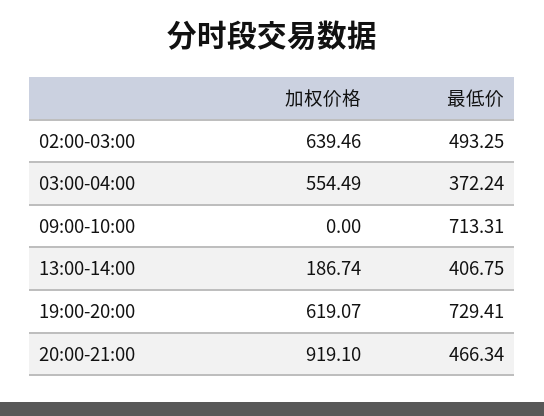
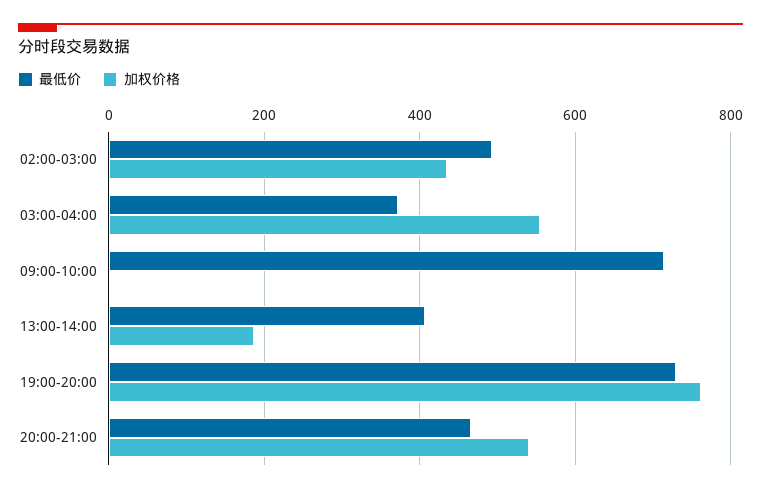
加权价格, 02:00-03:00: 639.46 -> 440
加权价格, 19:00-20:00: 619.07 -> 760
加权价格, 20:00-21:00: 919.1 -> 540

